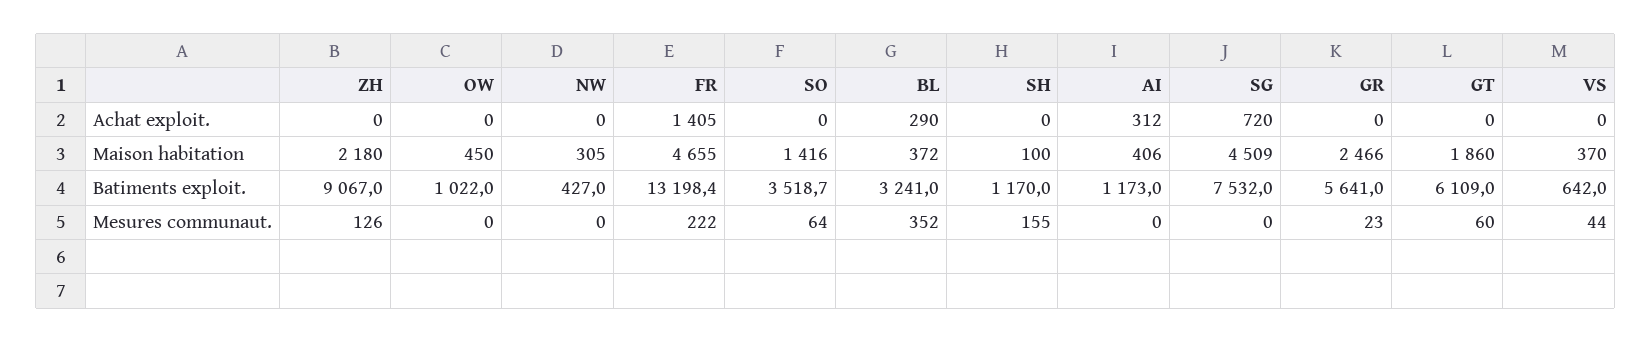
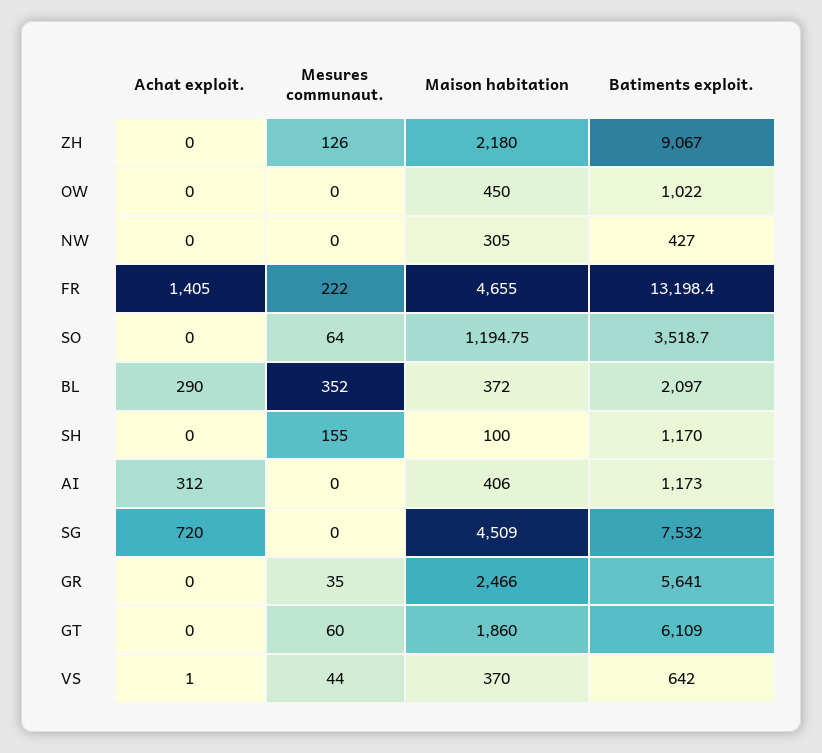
VS, Achat exploit.: 0 -> 1
SO, Maison habitation: 1416 -> 1194.75
BL, Batiments exploit.: 3241 -> 2097
GR, Mesures communaut.: 23 -> 35

